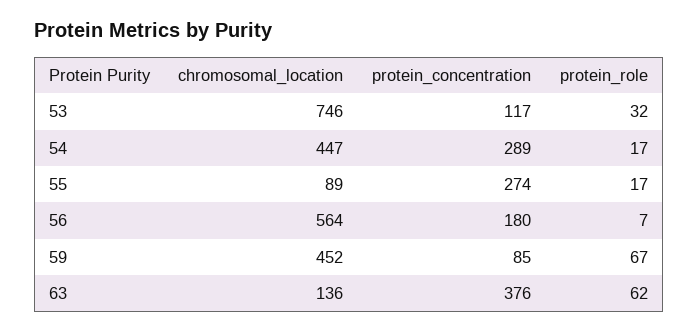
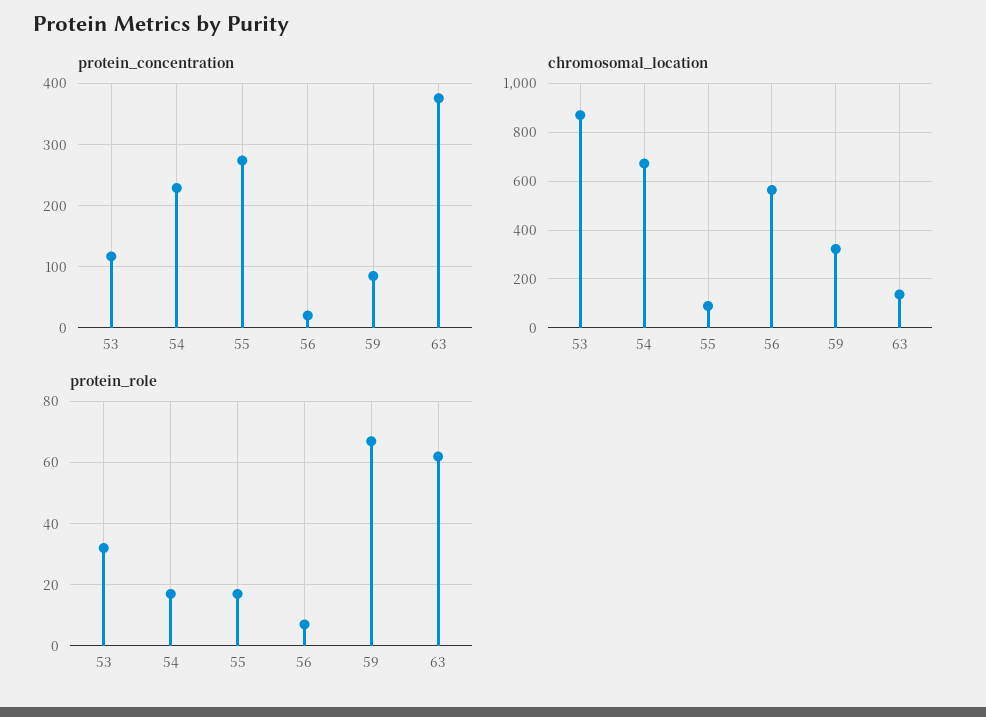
chromosomal_location, 53: 746 -> 875
chromosomal_location, 54: 447 -> 675
protein_concentration, 54: 289 -> 230
protein_concentration, 56: 180 -> 20
chromosomal_location, 59: 452 -> 325

